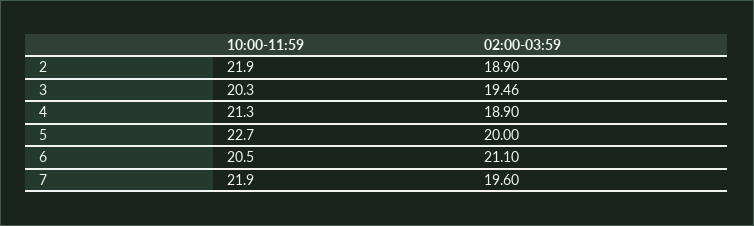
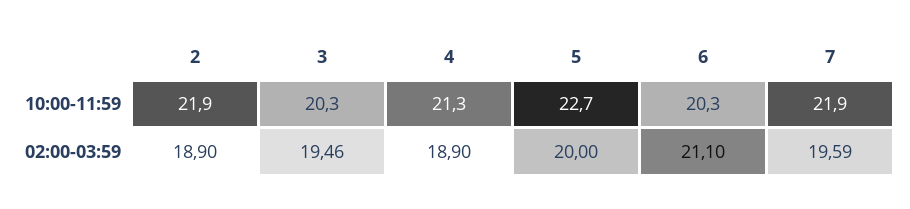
10:00-11:59, 6: 20.5 -> 20.3
02:00-03:59, 7: 19.6 -> 19.59

